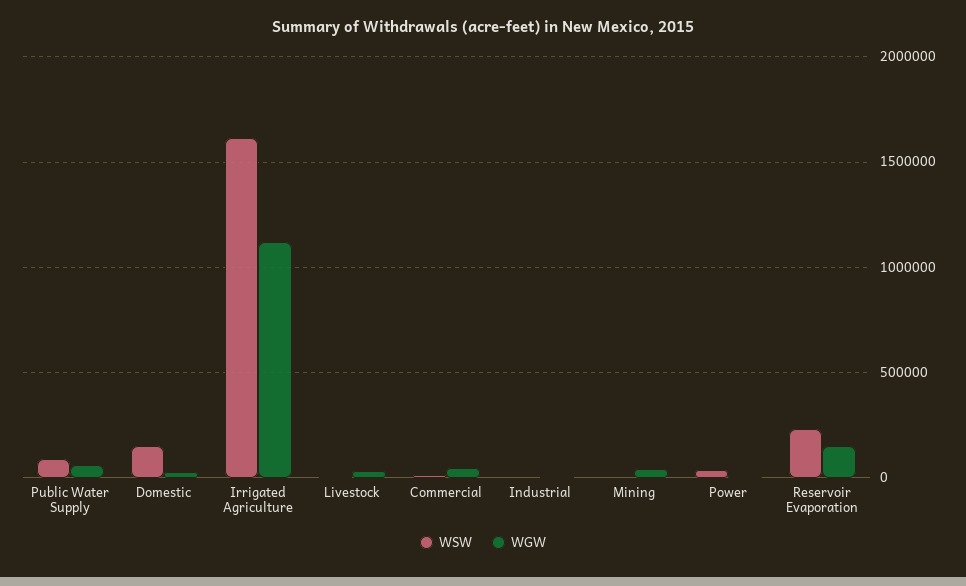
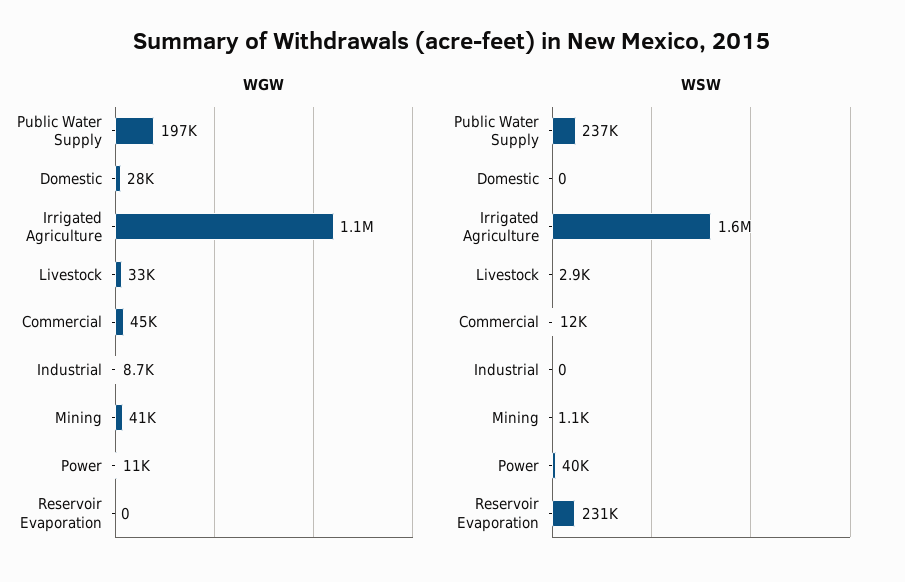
WSW, Public Water Supply: 100000 -> 237000
WGW, Public Water Supply: 50000 -> 197000
WSW, Domestic: 150000 -> 0
WGW, Reservoir Evaporation: 150000 -> 0

